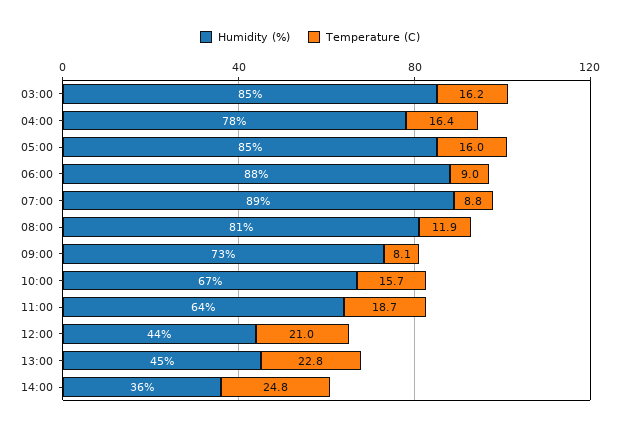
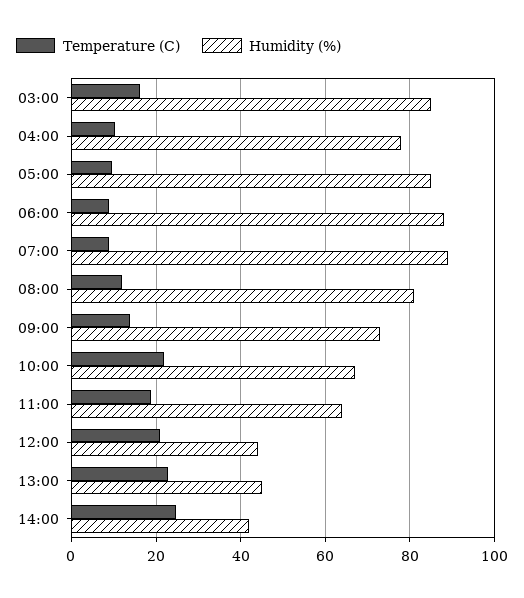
Temperature (C), 04:00: 16.4 -> 10
Temperature (C), 05:00: 16 -> 10
Temperature (C), 09:00: 8.1 -> 14
Temperature (C), 10:00: 15.7 -> 22
Humidity (%), 14:00: 36 -> 42

